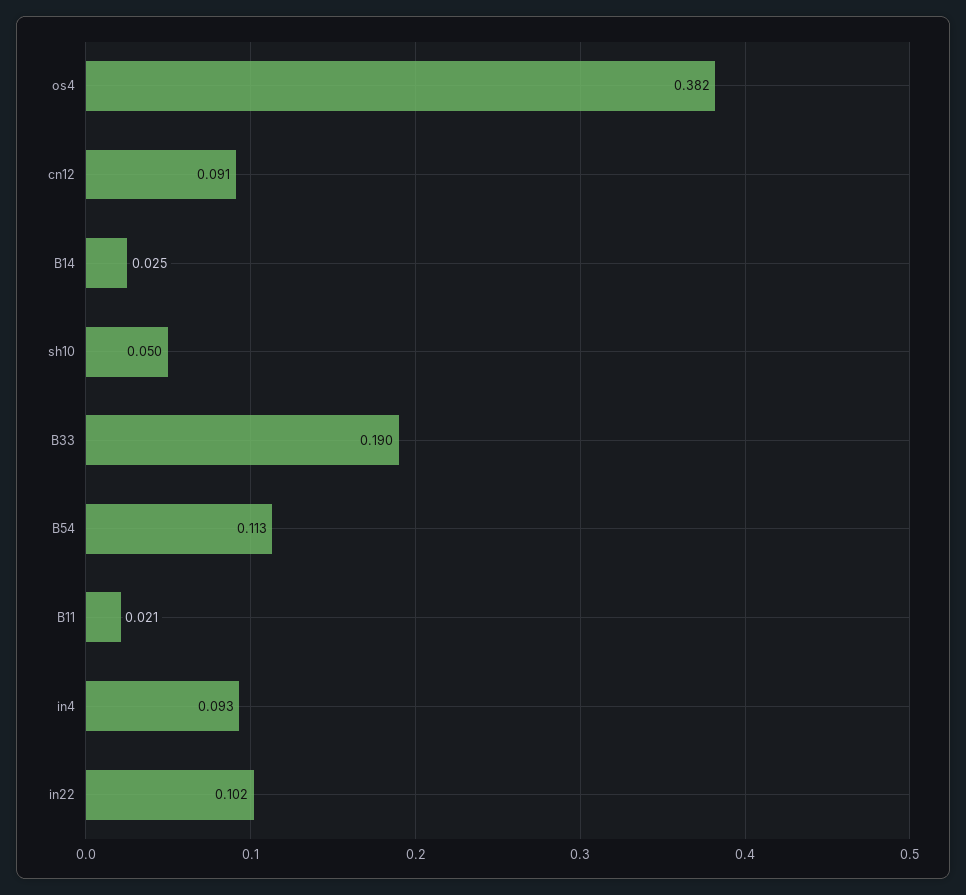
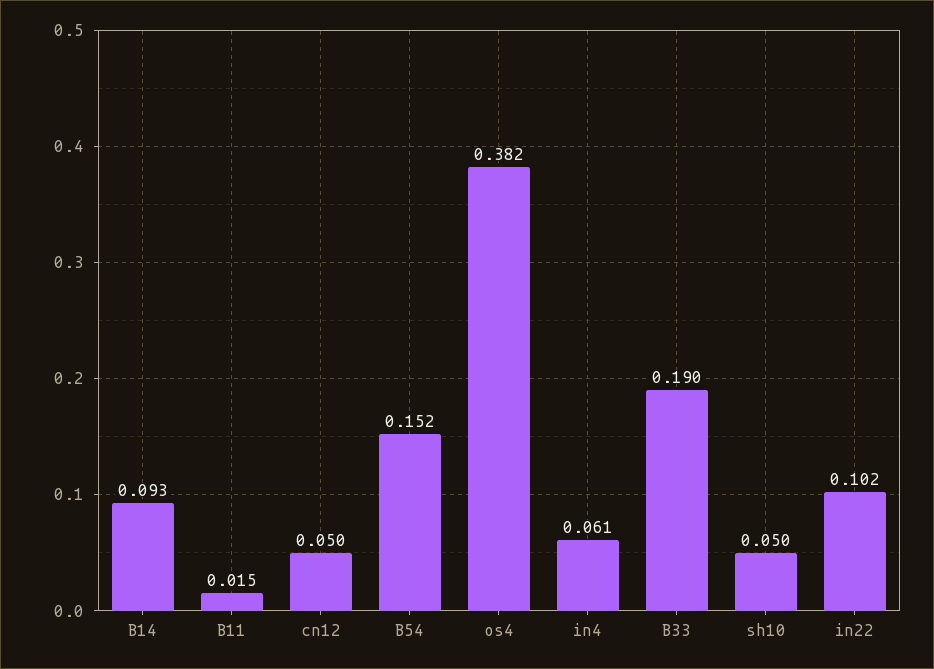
cn12: 0.091 -> 0.05
B14: 0.025 -> 0.093
B54: 0.113 -> 0.152
B11: 0.021 -> 0.015
in4: 0.093 -> 0.061

